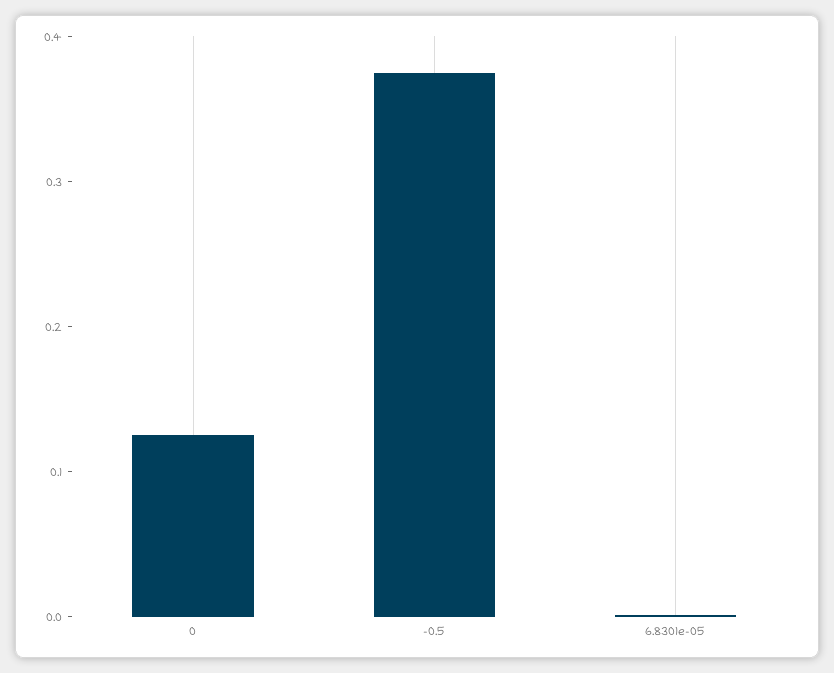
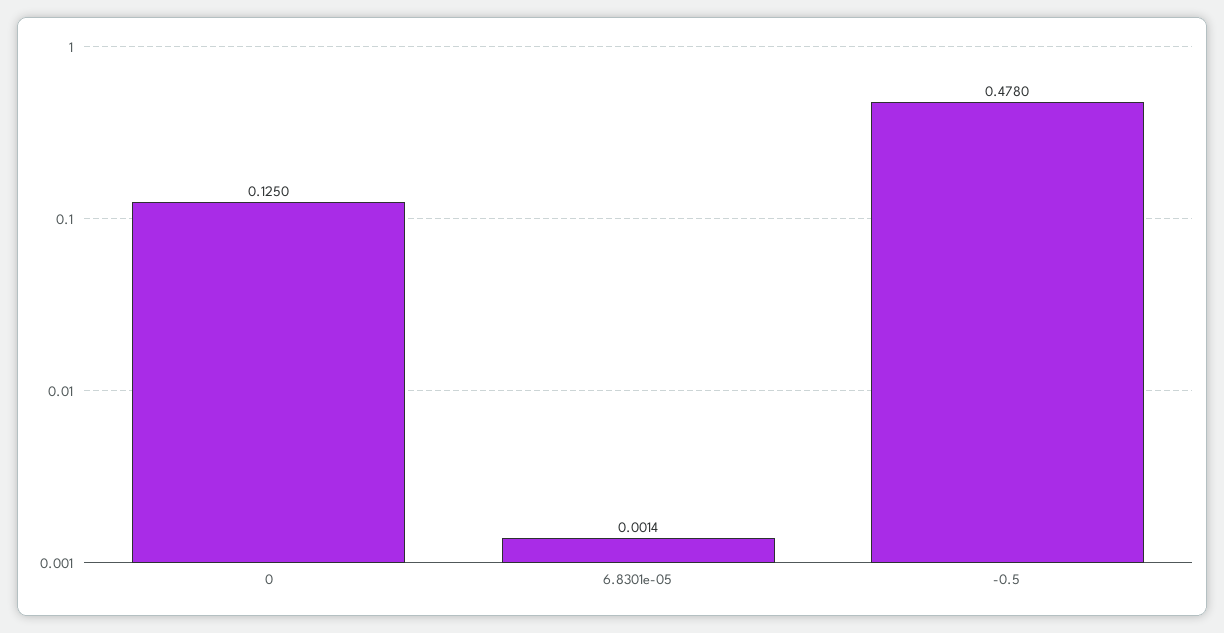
-0.5: 0.38 -> 0.478

